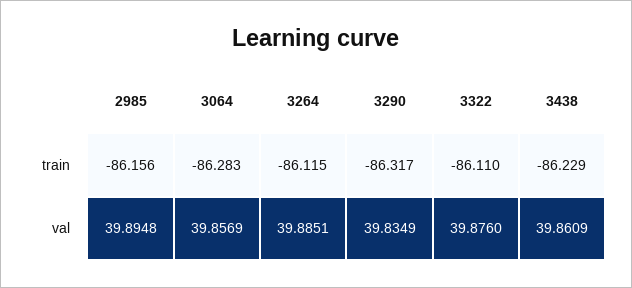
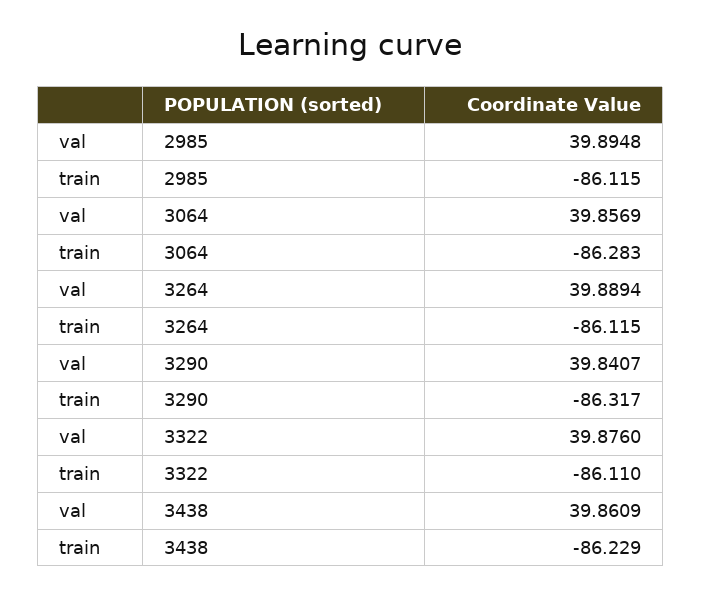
2985, train: -86.156 -> -86.115
3264, val: 39.8851 -> 39.8894
3290, val: 39.8349 -> 39.8407

